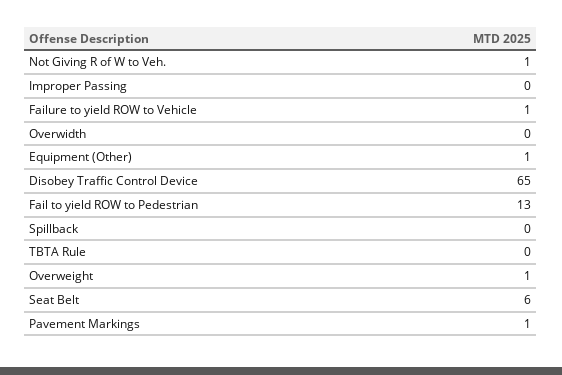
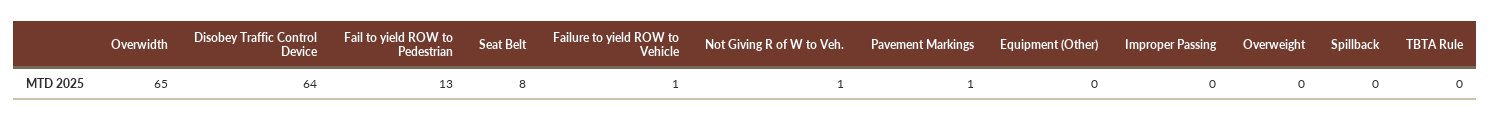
Overwidth: 0 -> 65
Equipment (Other): 1 -> 0
Disobey Traffic Control Device: 65 -> 64
Overweight: 1 -> 0
Seat Belt: 6 -> 8

